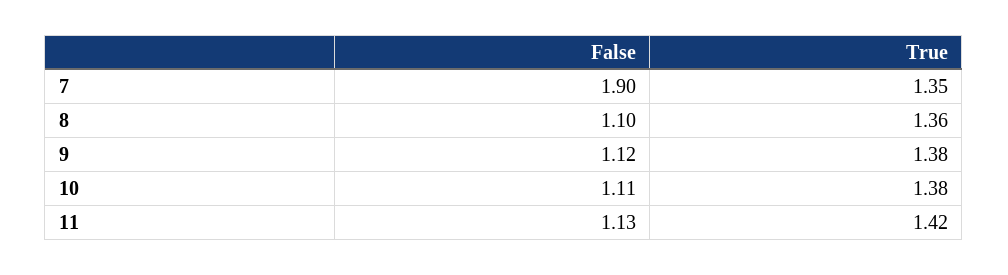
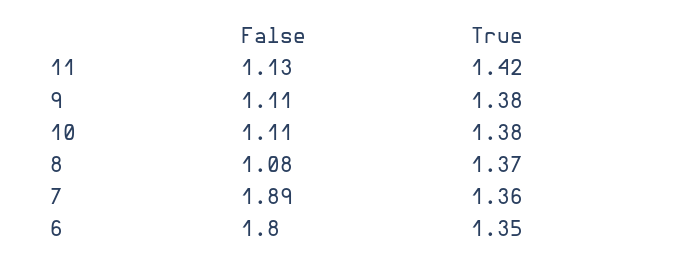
False, 7: 1.9 -> 1.89
True, 7: 1.35 -> 1.36
False, 8: 1.1 -> 1.08
True, 8: 1.36 -> 1.37
False, 9: 1.12 -> 1.11
False, 6: none -> 1.8
True, 6: none -> 1.35

